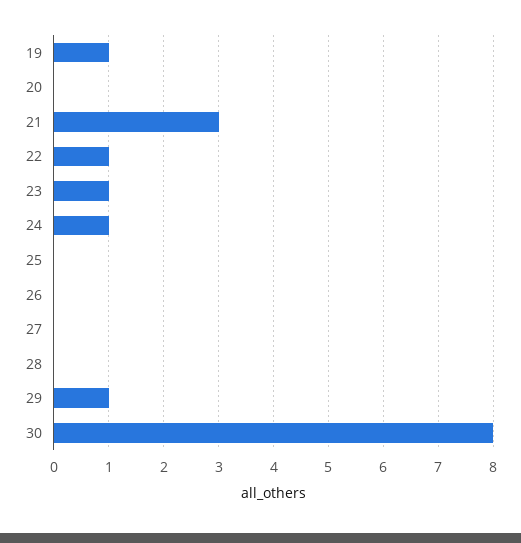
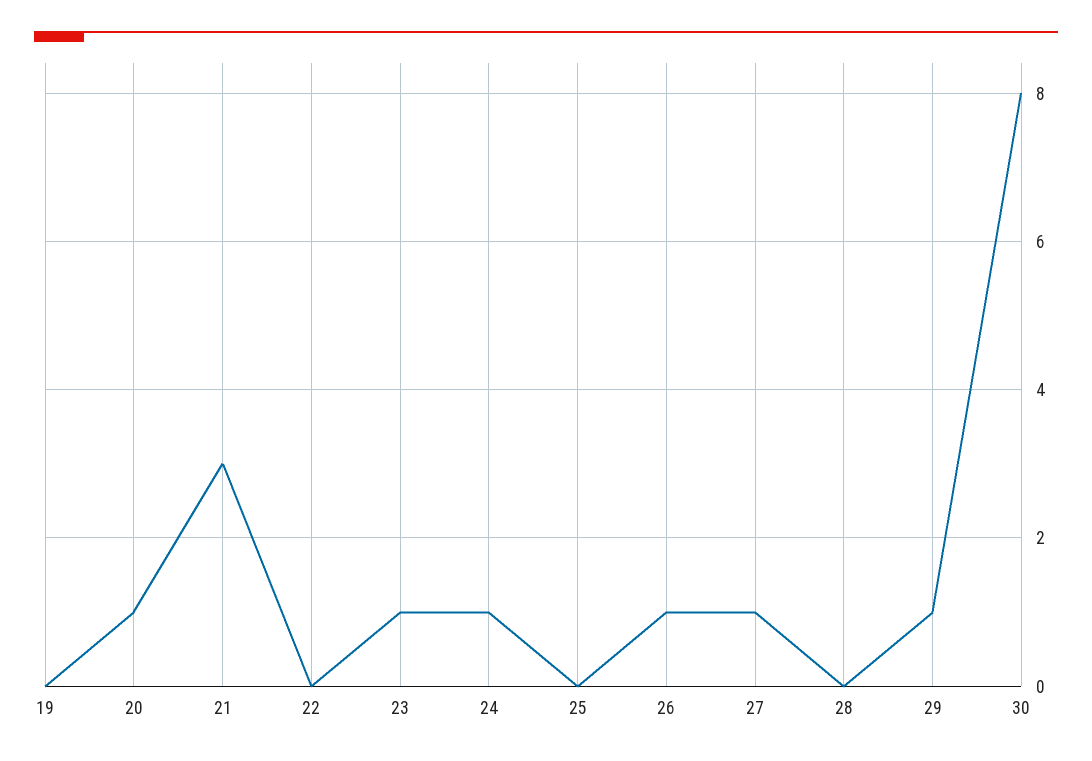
19: 1 -> 0
20: 0 -> 1
22: 1 -> 0
26: 0 -> 1
27: 0 -> 1

